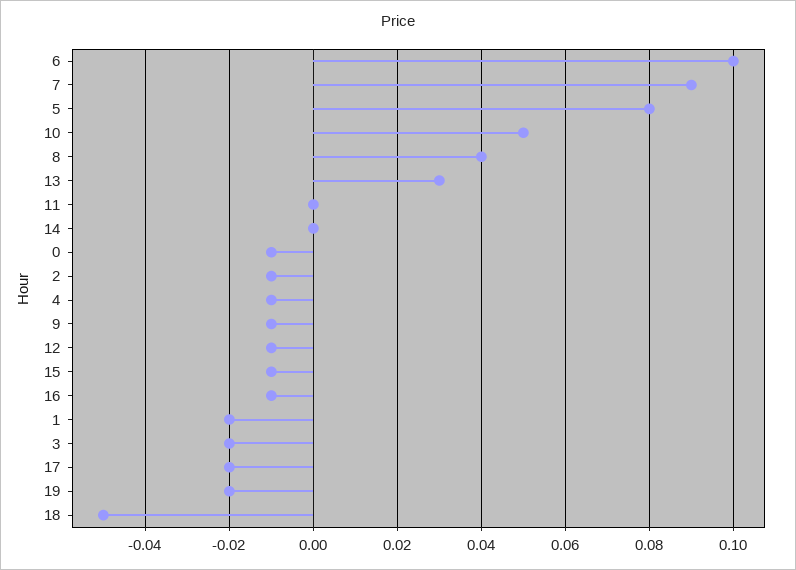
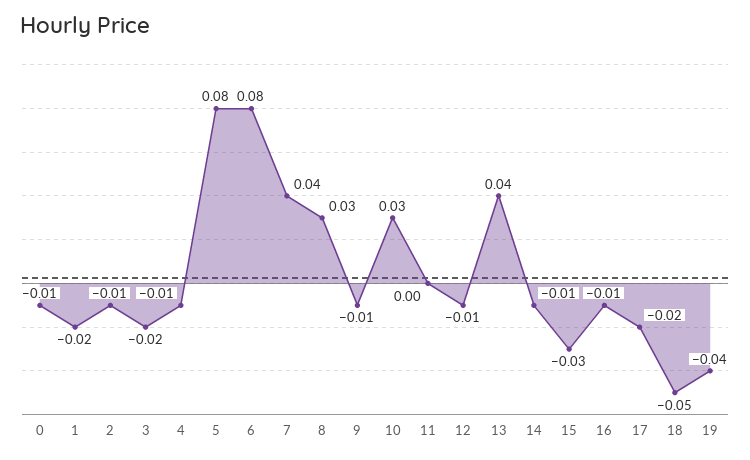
6: 0.1 -> 0.08
7: 0.09 -> 0.04
10: 0.05 -> 0.03
8: 0.04 -> 0.03
13: 0.03 -> 0.04
14: 0 -> -0.01
15: -0.01 -> -0.03
19: -0.02 -> -0.04

